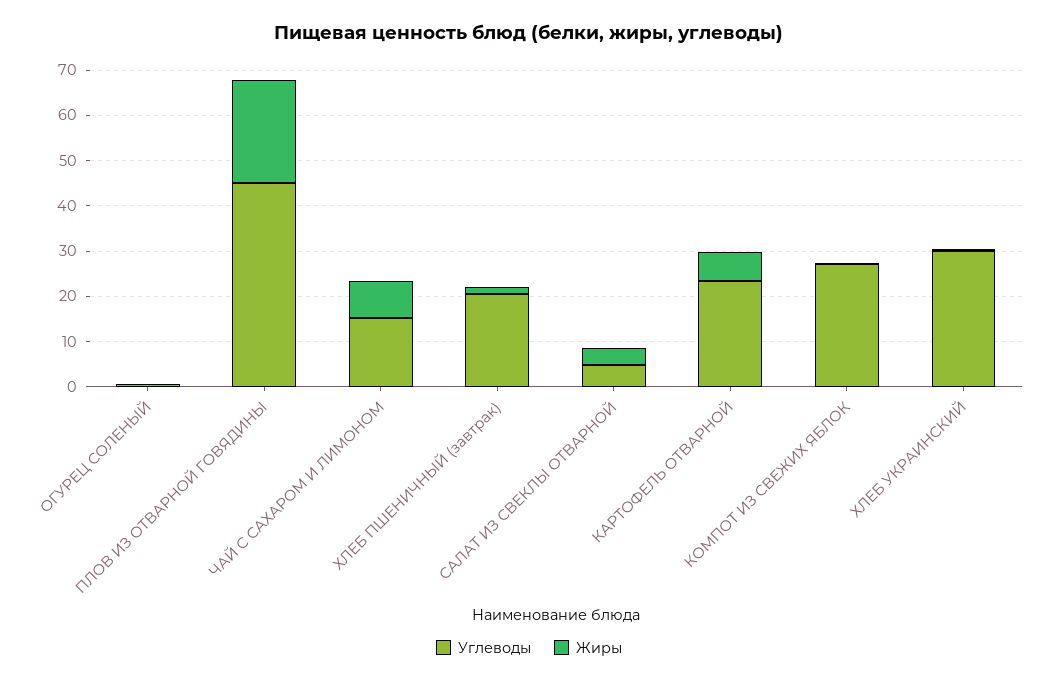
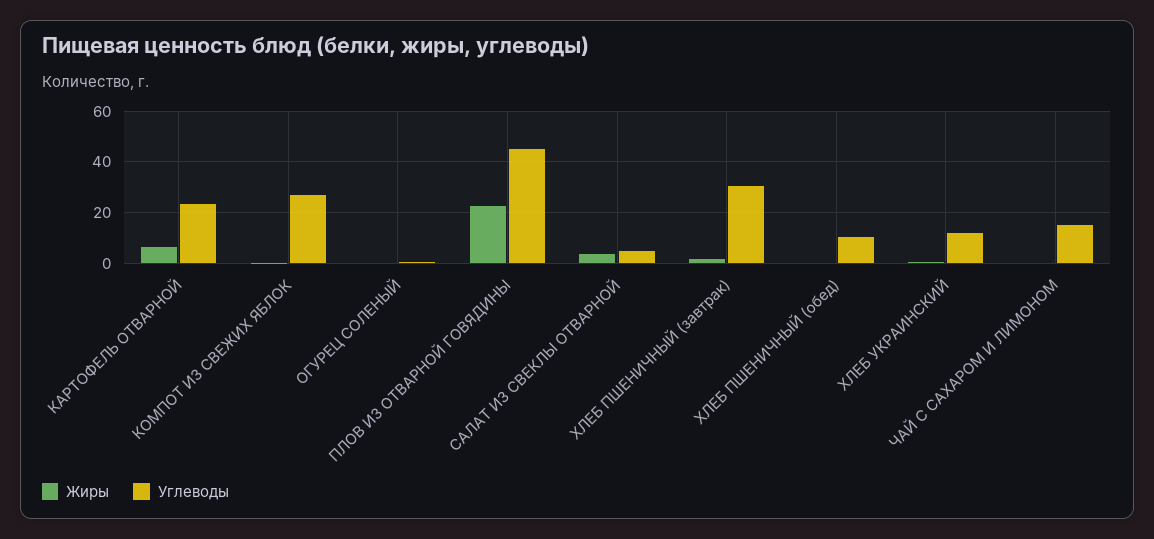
Жиры, ЧАЙ С САХАРОМ И ЛИМОНОМ: 8 -> 0
Углеводы, ХЛЕБ ПШЕНИЧНЫЙ (завтрак): 20 -> 30
Углеводы, ХЛЕБ УКРАИНСКИЙ: 30 -> 12.5
Жиры, ХЛЕБ ПШЕНИЧНЫЙ (обед): none -> 0
Углеводы, ХЛЕБ ПШЕНИЧНЫЙ (обед): none -> 10

